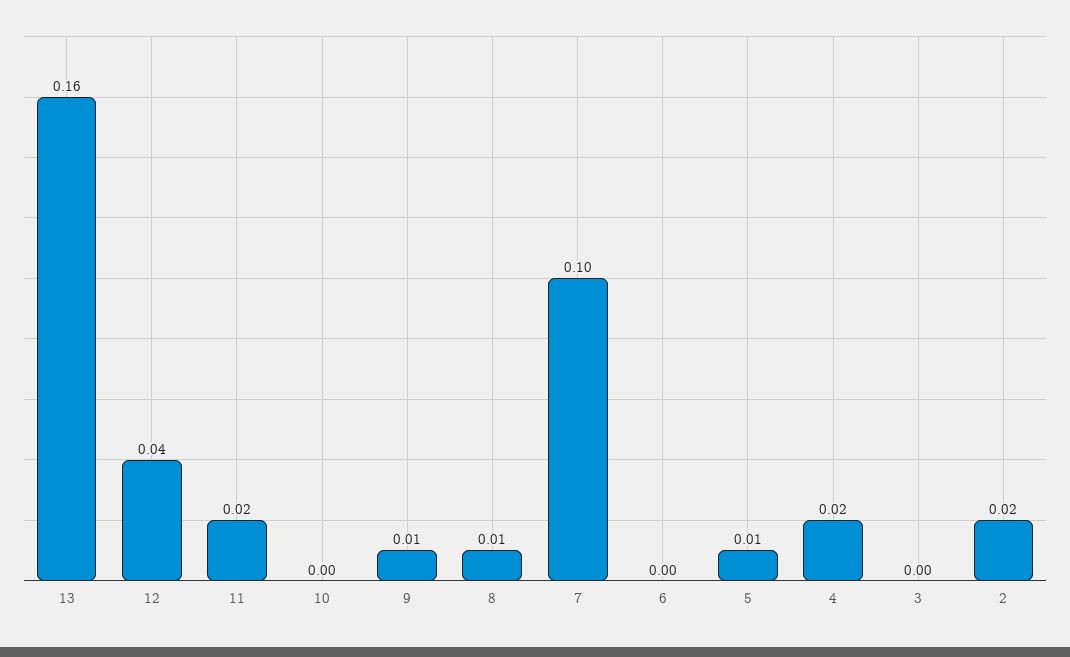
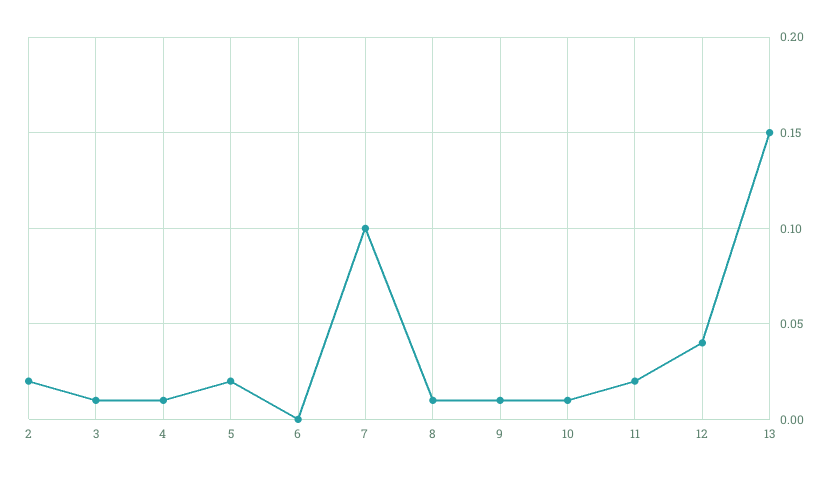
13: 0.16 -> 0.15
10: 0 -> 0.01
5: 0.01 -> 0.02
4: 0.02 -> 0.01
3: 0 -> 0.01

